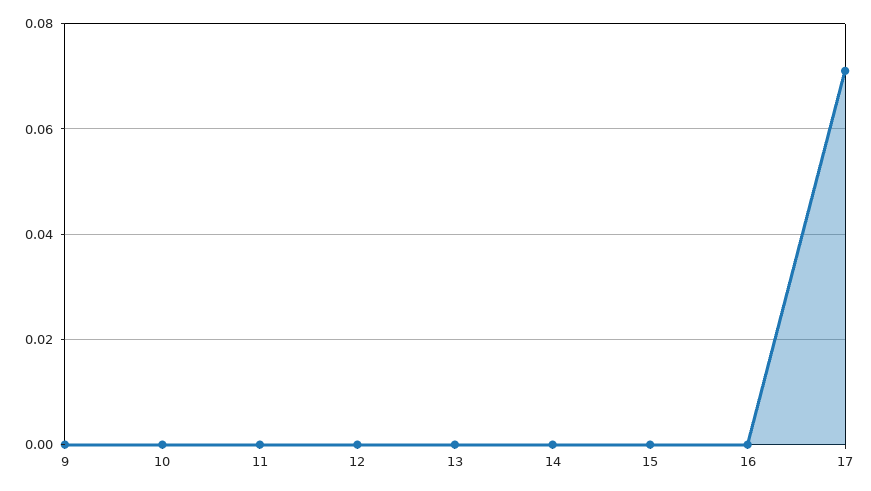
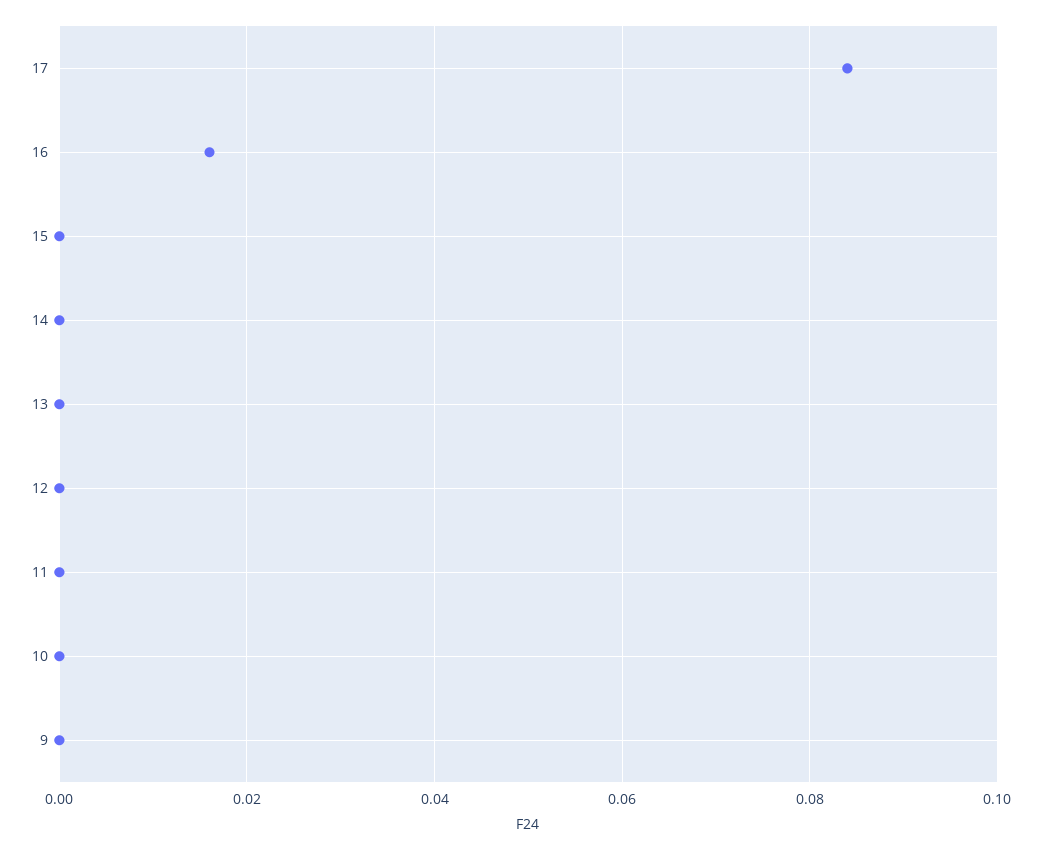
16: 0 -> 0.015
17: 0.07 -> 0.085

